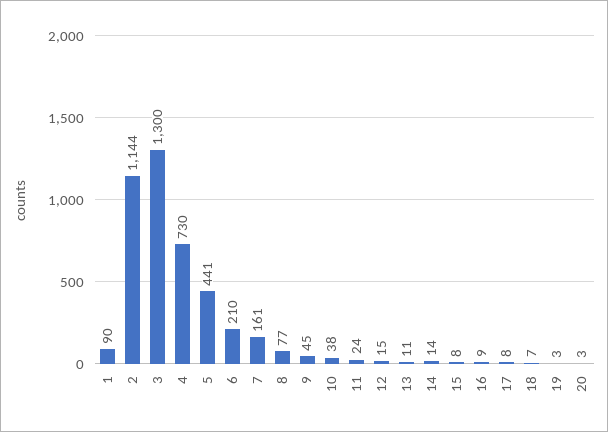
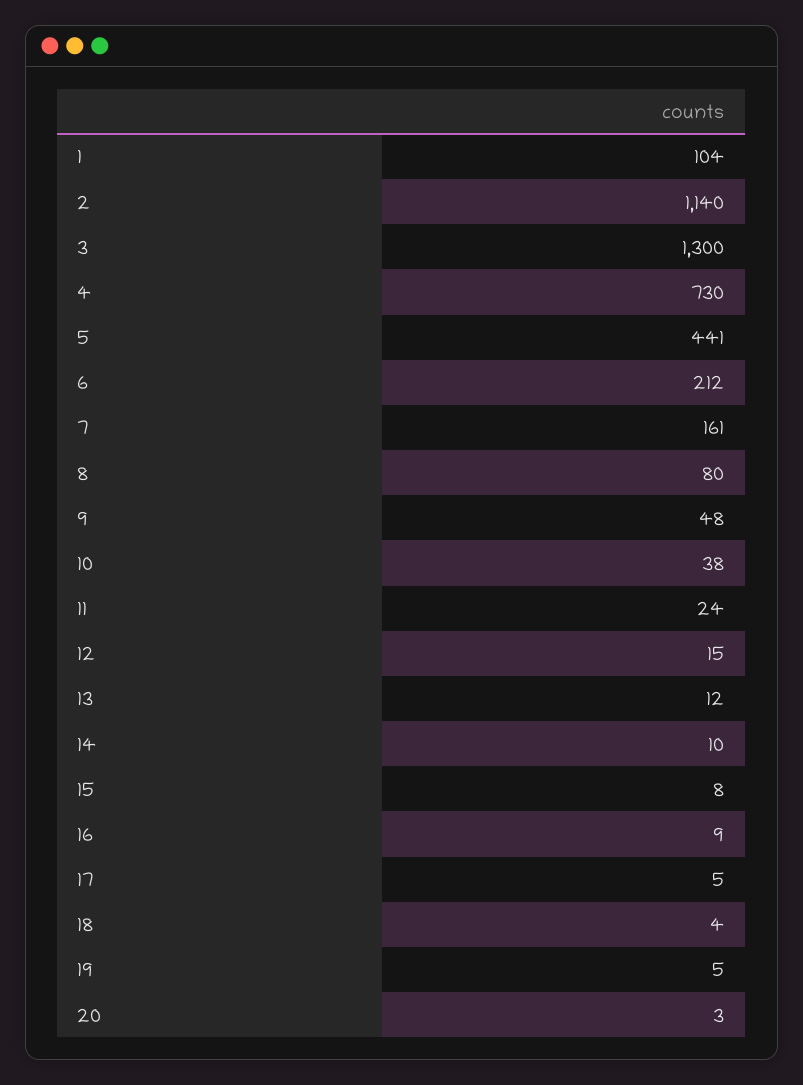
1: 90 -> 104
2: 1144 -> 1140
6: 210 -> 212
8: 77 -> 80
9: 45 -> 48
13: 11 -> 12
14: 14 -> 10
17: 8 -> 5
18: 7 -> 4
19: 3 -> 5

